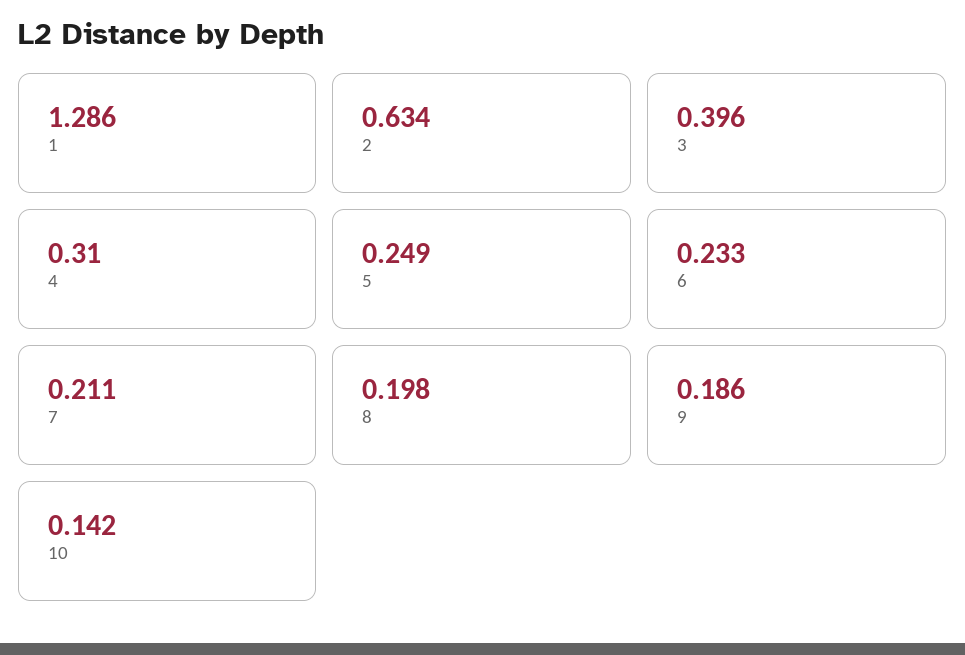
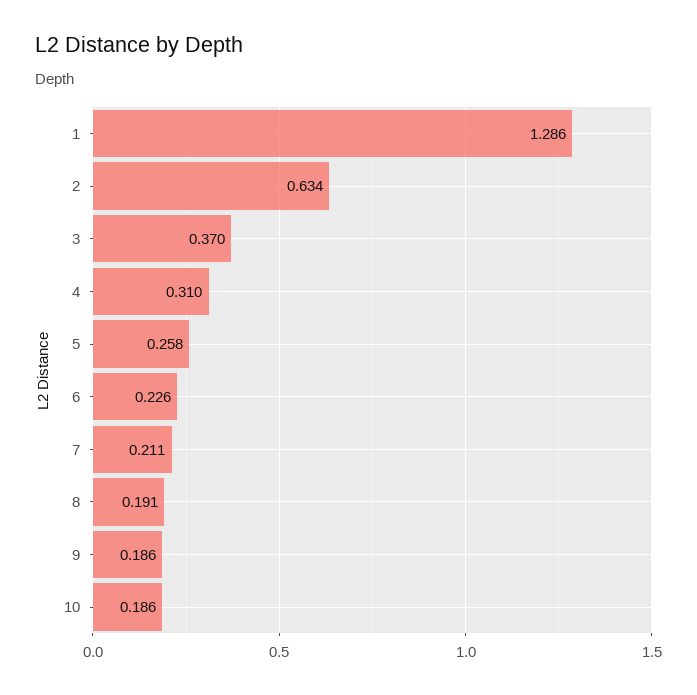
3: 0.396 -> 0.37
5: 0.249 -> 0.258
6: 0.233 -> 0.226
8: 0.198 -> 0.191
10: 0.142 -> 0.186

